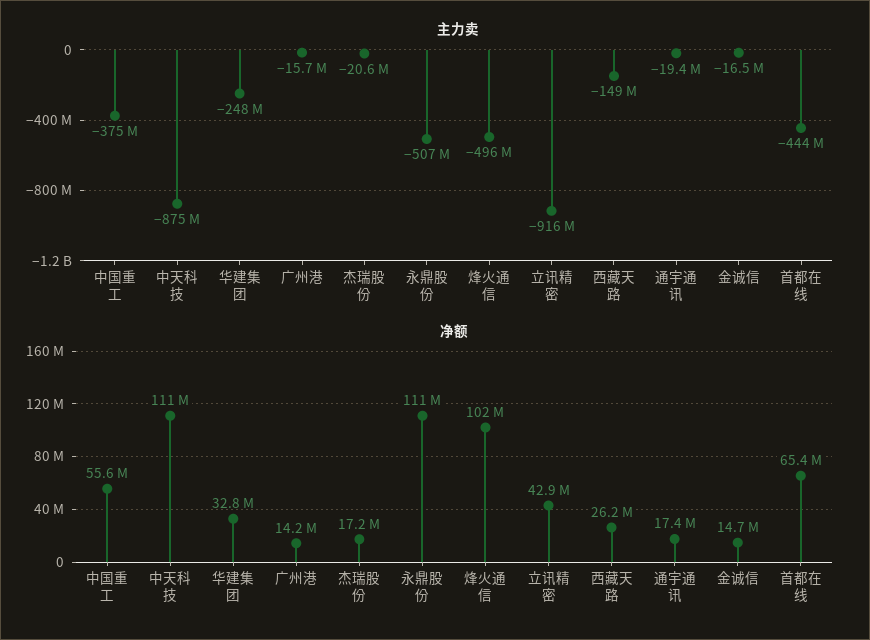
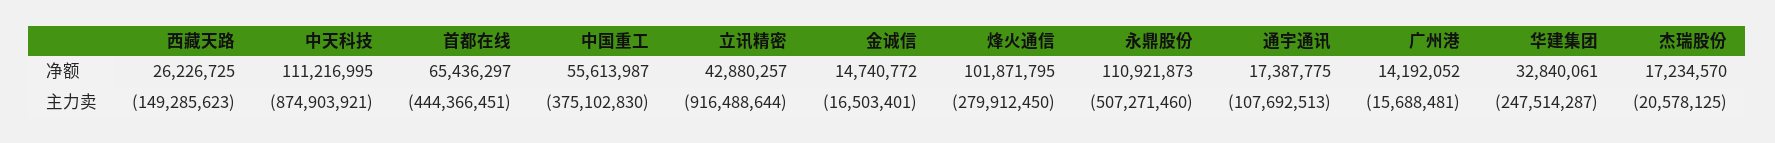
主力卖, 烽火通信: -496000000 -> -279912450
主力卖, 通宇通讯: -19400000 -> -107692513

